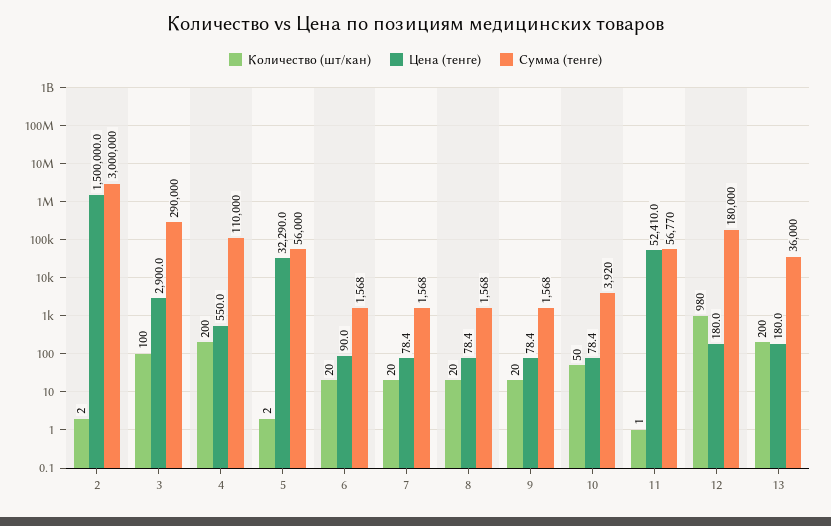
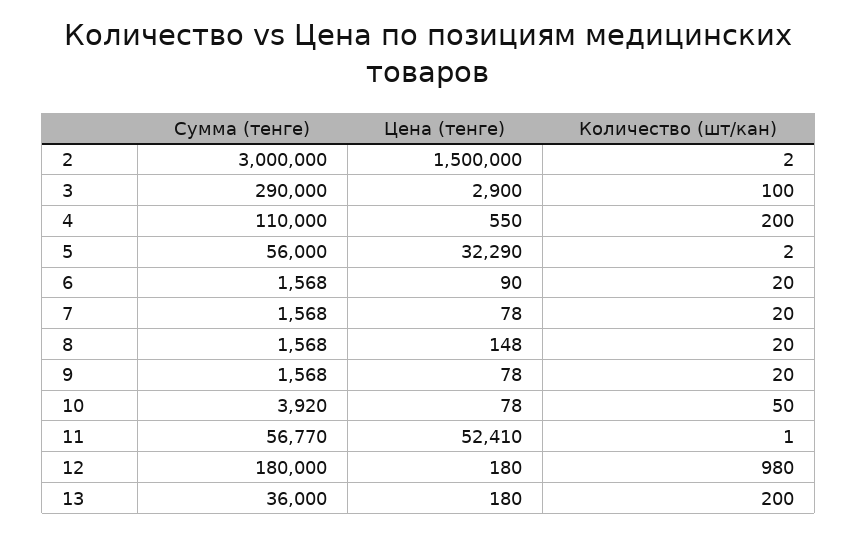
Цена (тенге), 8: 78.4 -> 148

